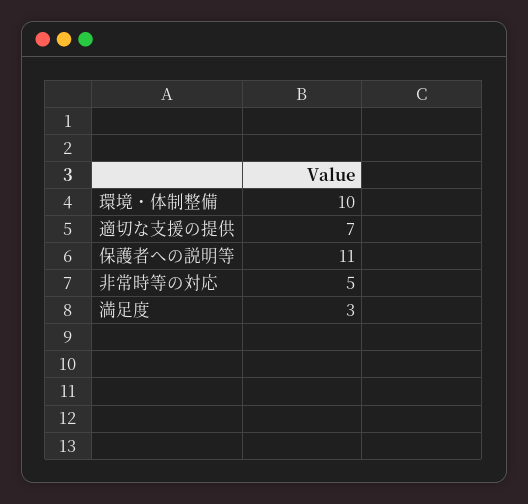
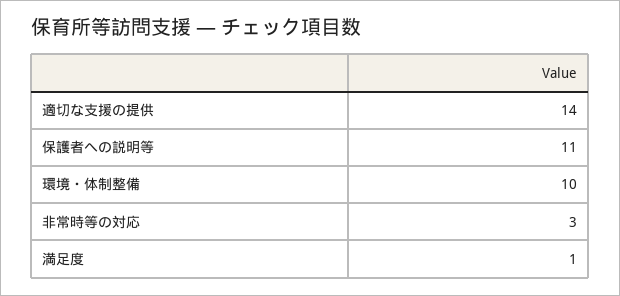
適切な支援の提供: 7 -> 14
非常時等の対応: 5 -> 3
満足度: 3 -> 1

